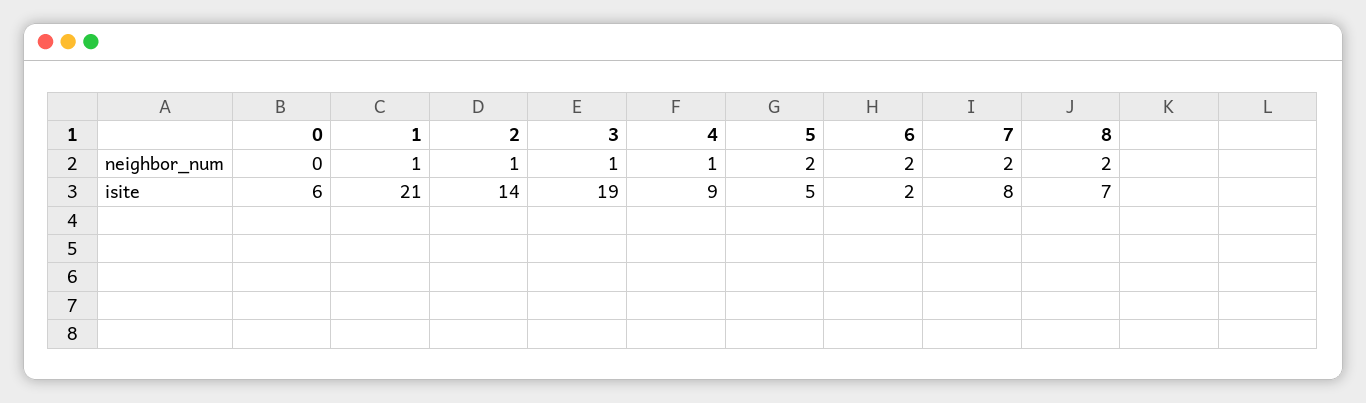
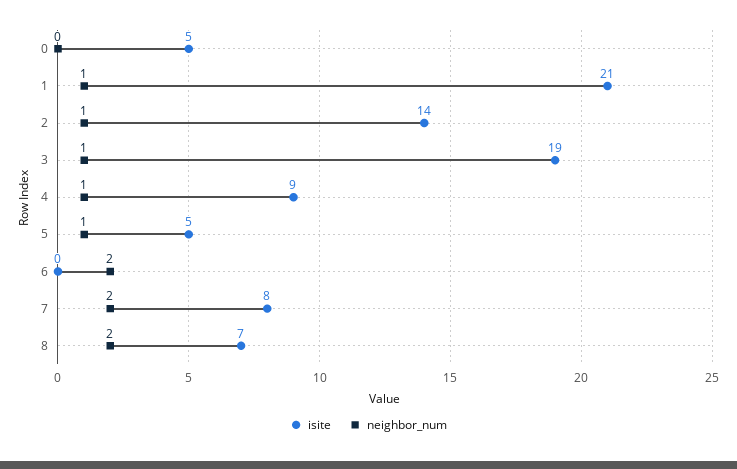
neighbor_num, 5: 2 -> 1
isite, 0: 6 -> 5
isite, 6: 2 -> 0

